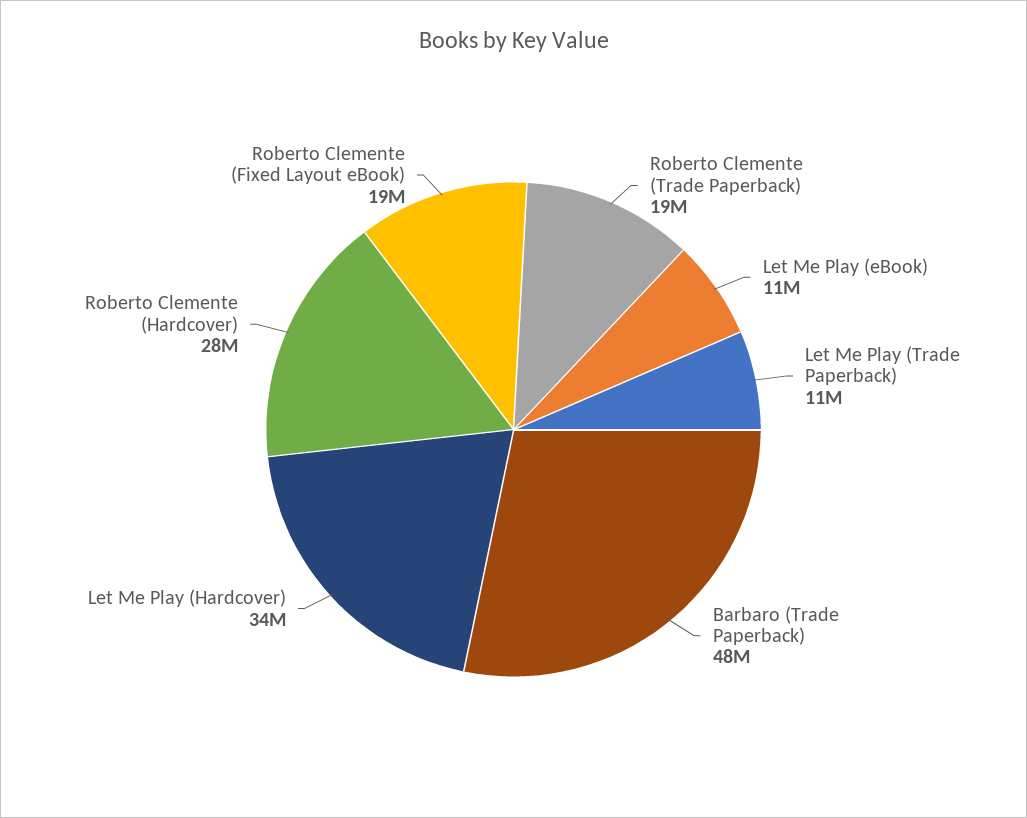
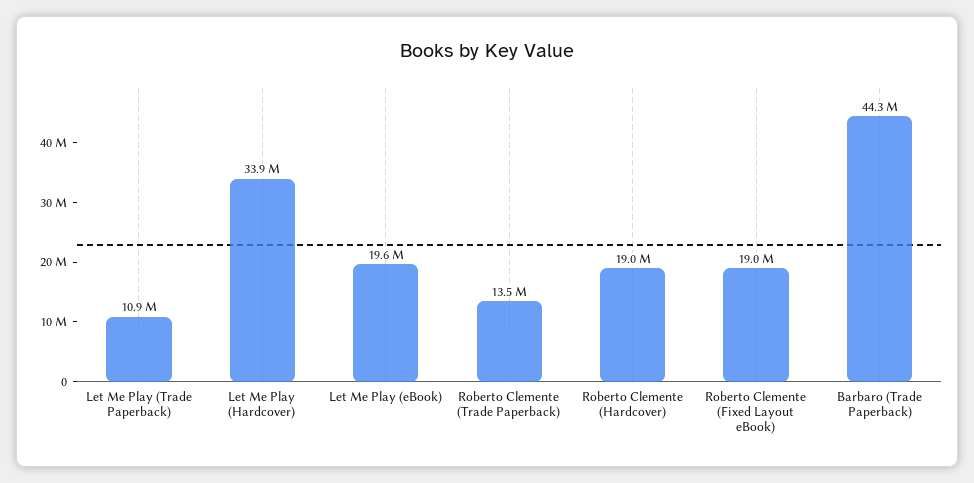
Roberto Clemente (Trade Paperback): 19000000 -> 13500000
Let Me Play (eBook): 11000000 -> 19600000
Barbaro (Trade Paperback): 48000000 -> 44300000
Roberto Clemente (Hardcover): 28000000 -> 19000000

